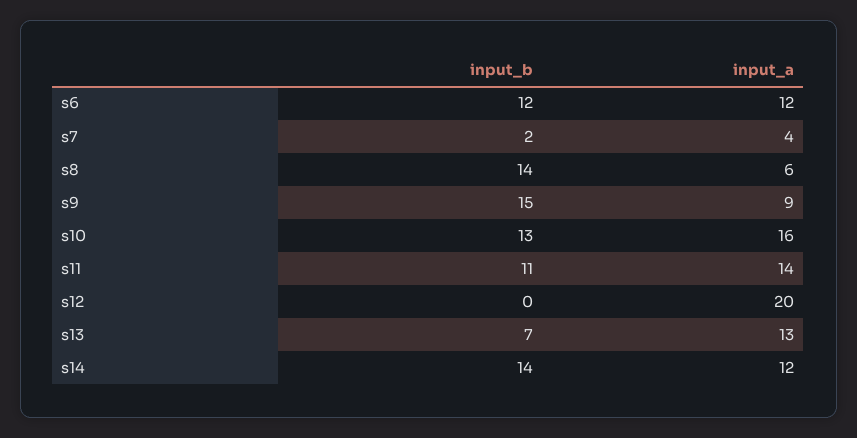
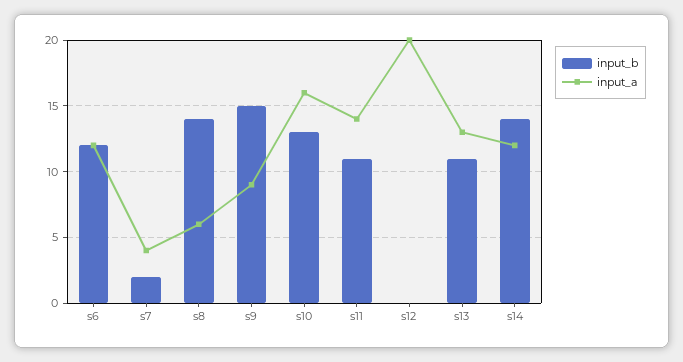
input_b, s13: 7 -> 11

